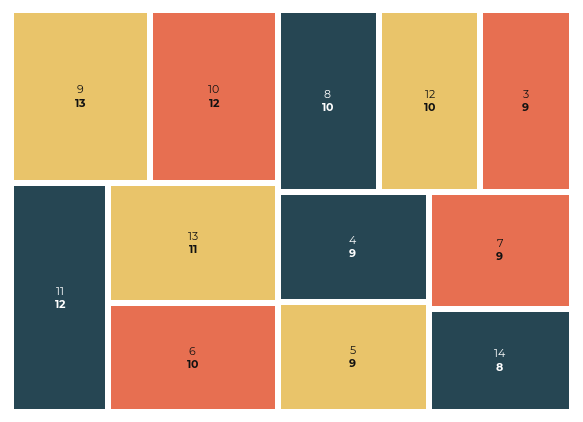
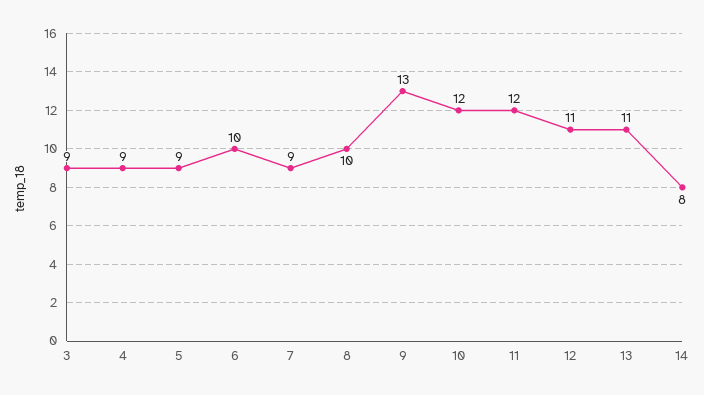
12: 10 -> 11

